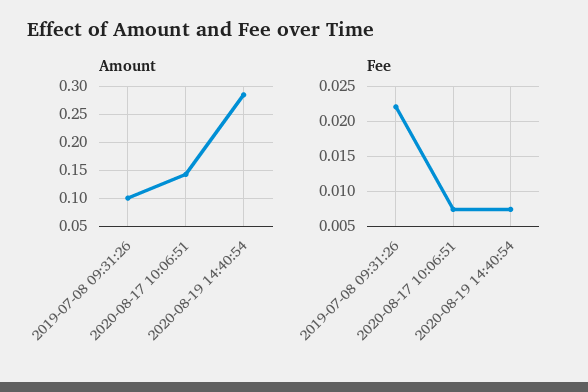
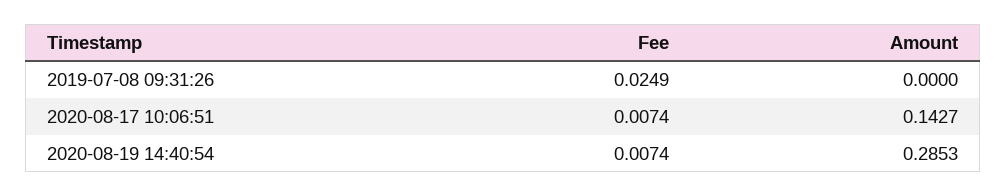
Amount, 2019-07-08 09:31:26: 0.1 -> 0
Fee, 2019-07-08 09:31:26: 0.022 -> 0.0249

